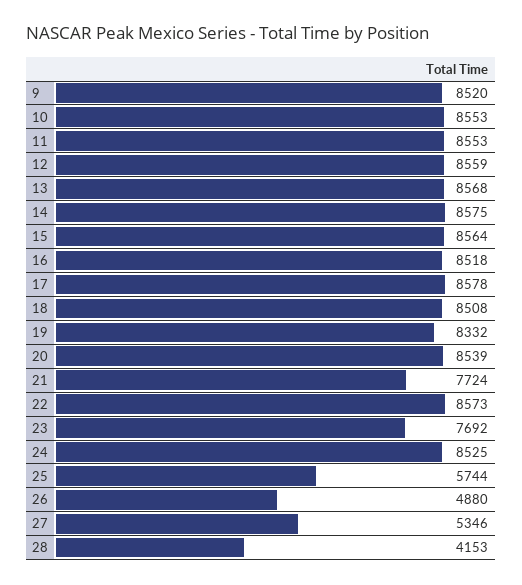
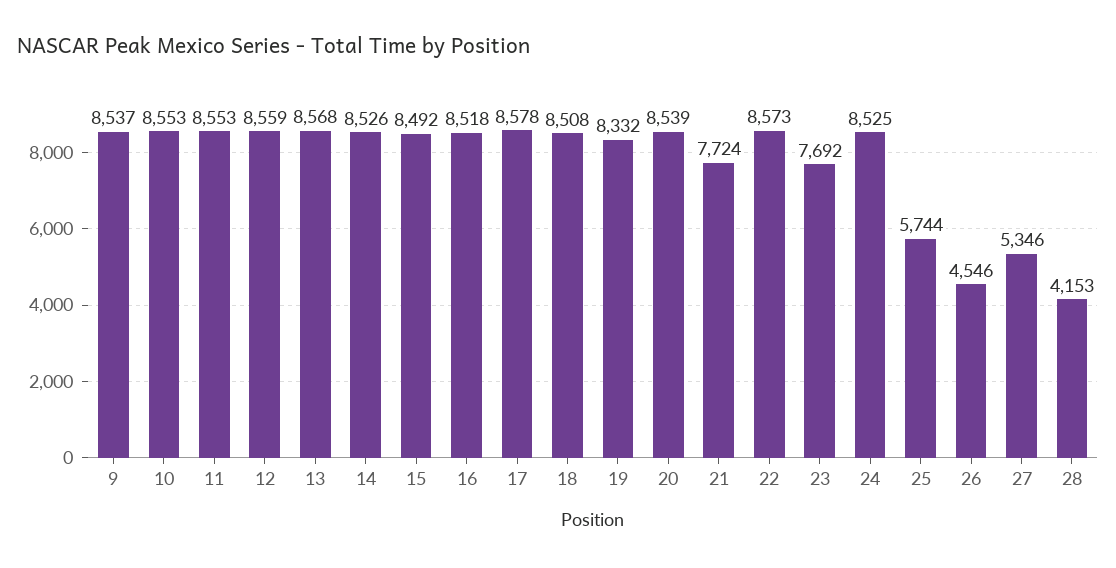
9: 8520 -> 8537
14: 8575 -> 8526
15: 8564 -> 8492
26: 4880 -> 4546

